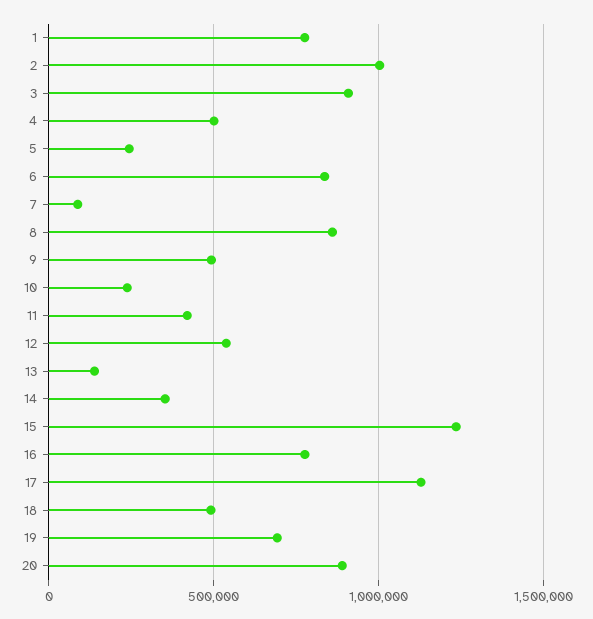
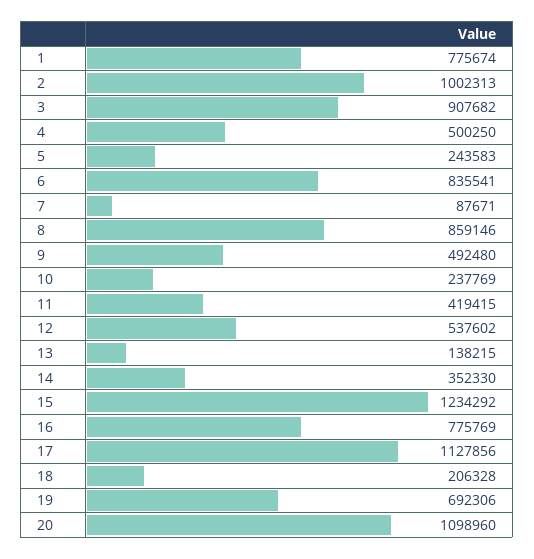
18: 500000 -> 206328
20: 900000 -> 1098960

